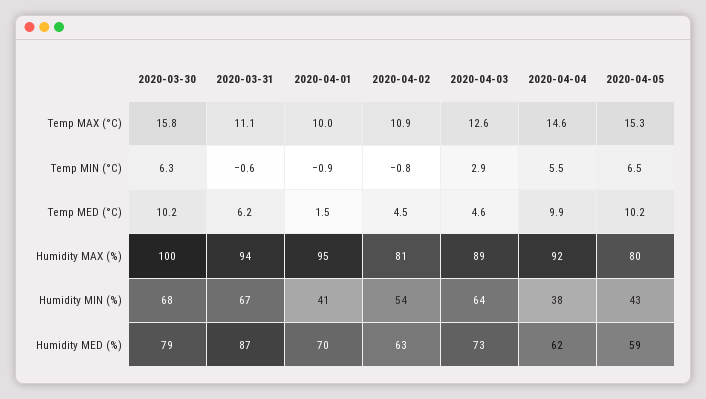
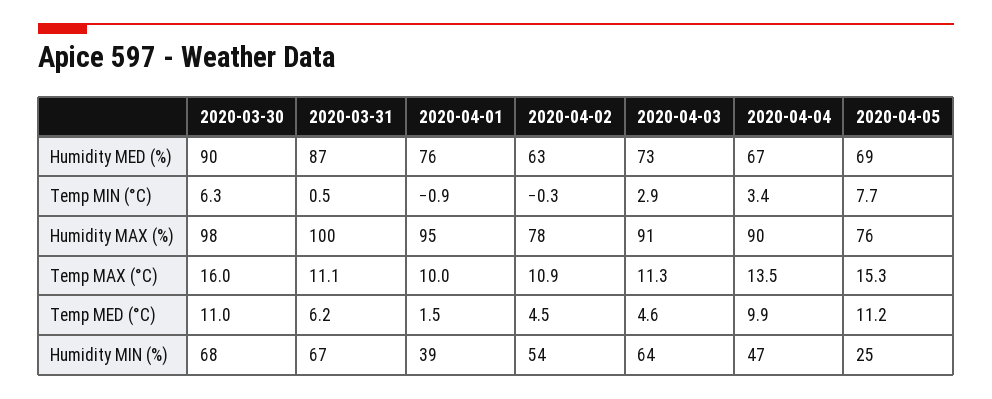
2020-03-30, Temp MAX (°C): 15.8 -> 16
2020-04-03, Temp MAX (°C): 12.6 -> 11.3
2020-04-04, Temp MAX (°C): 14.6 -> 13.5
2020-03-31, Temp MIN (°C): -0.6 -> 0.5
2020-04-02, Temp MIN (°C): -0.8 -> -0.3
2020-04-04, Temp MIN (°C): 5.5 -> 3.4
2020-04-05, Temp MIN (°C): 6.5 -> 7.7
2020-03-30, Temp MED (°C): 10.2 -> 11
2020-04-05, Temp MED (°C): 10.2 -> 11.2
2020-03-30, Humidity MAX (%): 100 -> 98
2020-03-31, Humidity MAX (%): 94 -> 100
2020-04-02, Humidity MAX (%): 81 -> 78
2020-04-03, Humidity MAX (%): 89 -> 91
2020-04-04, Humidity MAX (%): 92 -> 90
2020-04-05, Humidity MAX (%): 80 -> 76
2020-04-01, Humidity MIN (%): 41 -> 39
2020-04-04, Humidity MIN (%): 38 -> 47
2020-04-05, Humidity MIN (%): 43 -> 25
2020-03-30, Humidity MED (%): 79 -> 90
2020-04-01, Humidity MED (%): 70 -> 76
2020-04-04, Humidity MED (%): 62 -> 67
2020-04-05, Humidity MED (%): 59 -> 69

